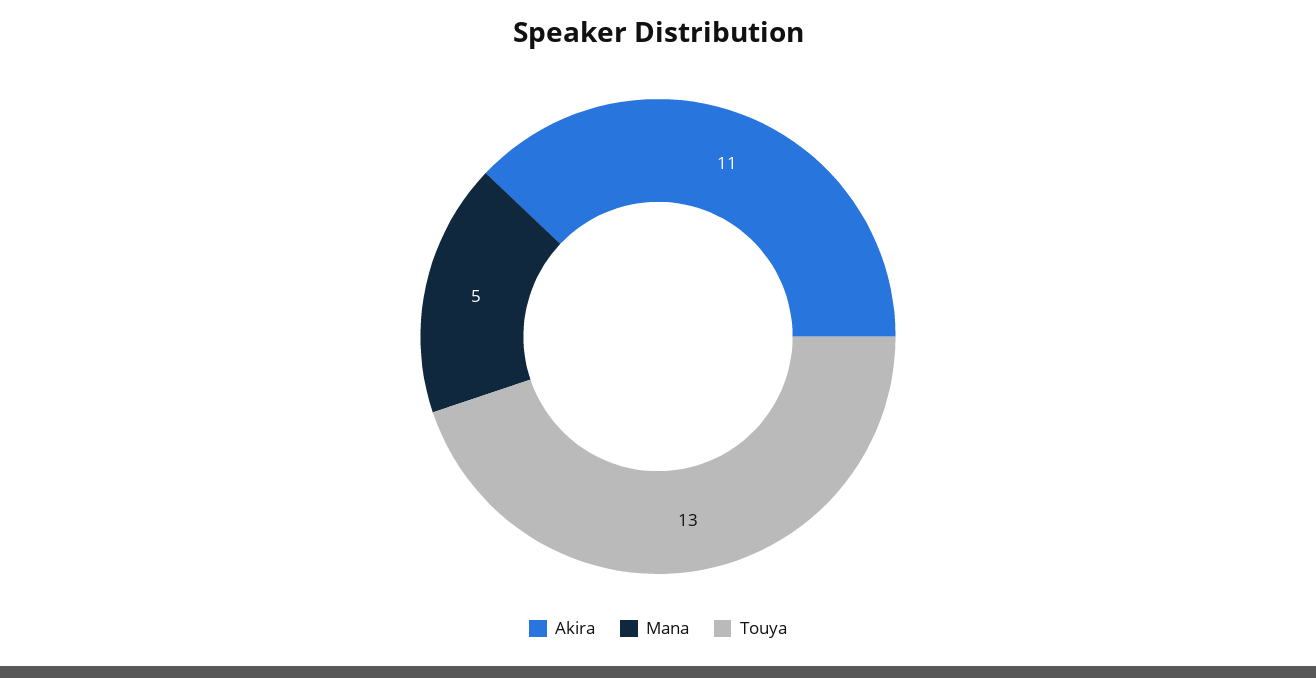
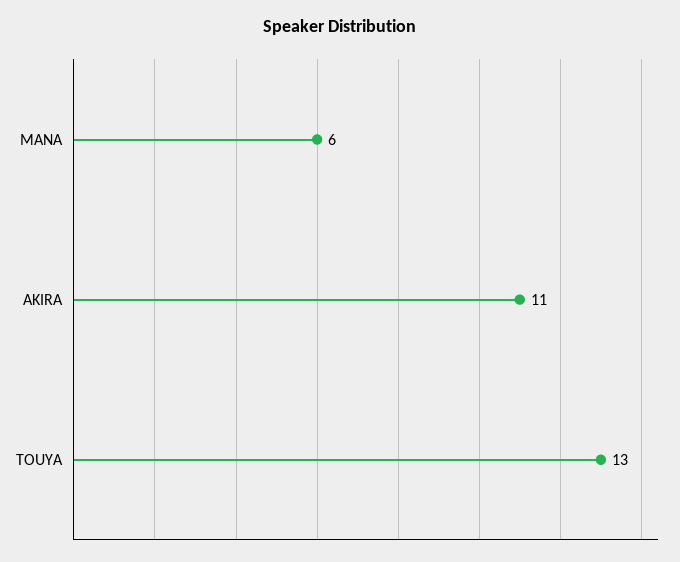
Mana: 5 -> 6

